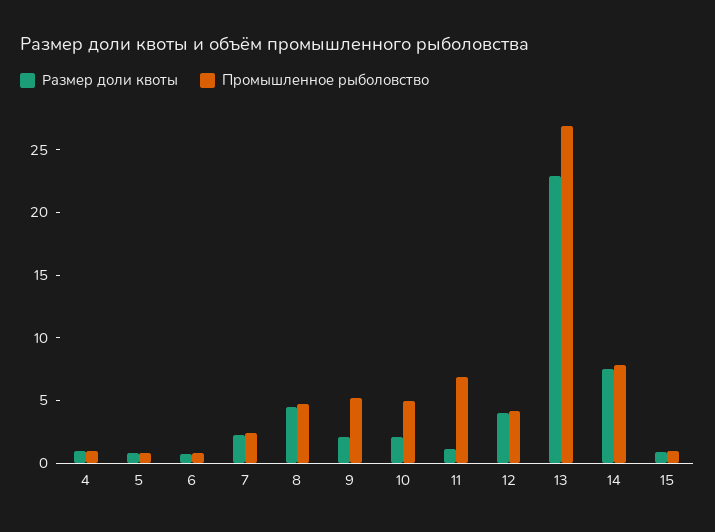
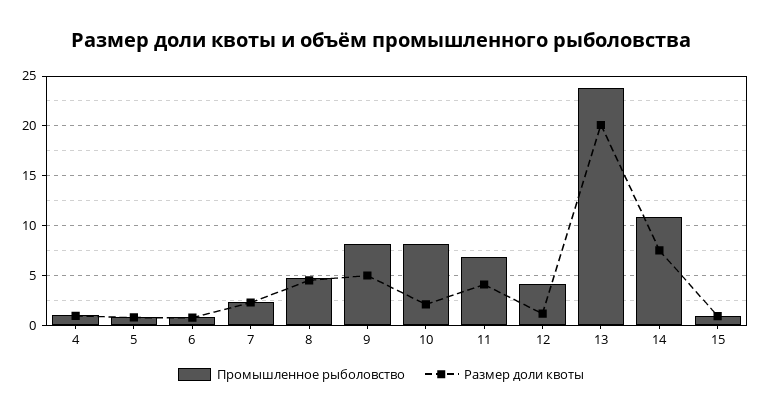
Размер доли квоты, 9: 2 -> 5
Промышленное рыболовство, 9: 5 -> 8
Промышленное рыболовство, 10: 5 -> 8
Размер доли квоты, 11: 1 -> 4
Размер доли квоты, 12: 4 -> 1
Размер доли квоты, 13: 23 -> 20
Промышленное рыболовство, 13: 27 -> 24
Промышленное рыболовство, 14: 8 -> 11

